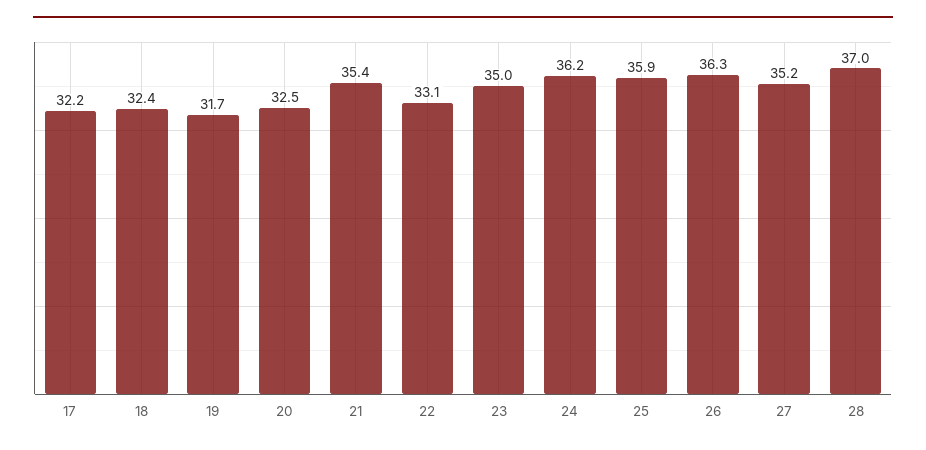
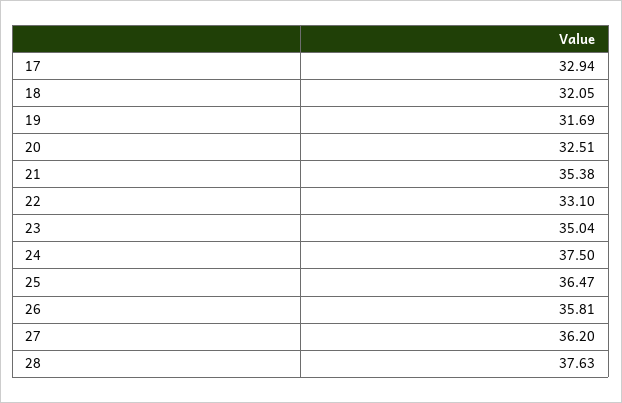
17: 32.2 -> 32.94
18: 32.4 -> 32.05
24: 36.2 -> 37.5
25: 35.9 -> 36.47
26: 36.3 -> 35.81
27: 35.2 -> 36.2
28: 37 -> 37.63

